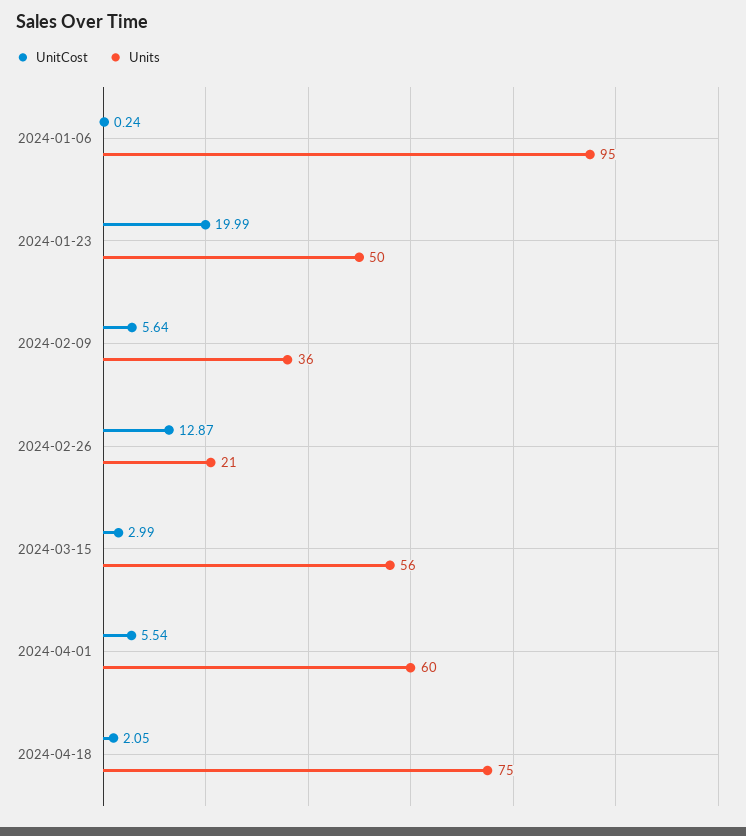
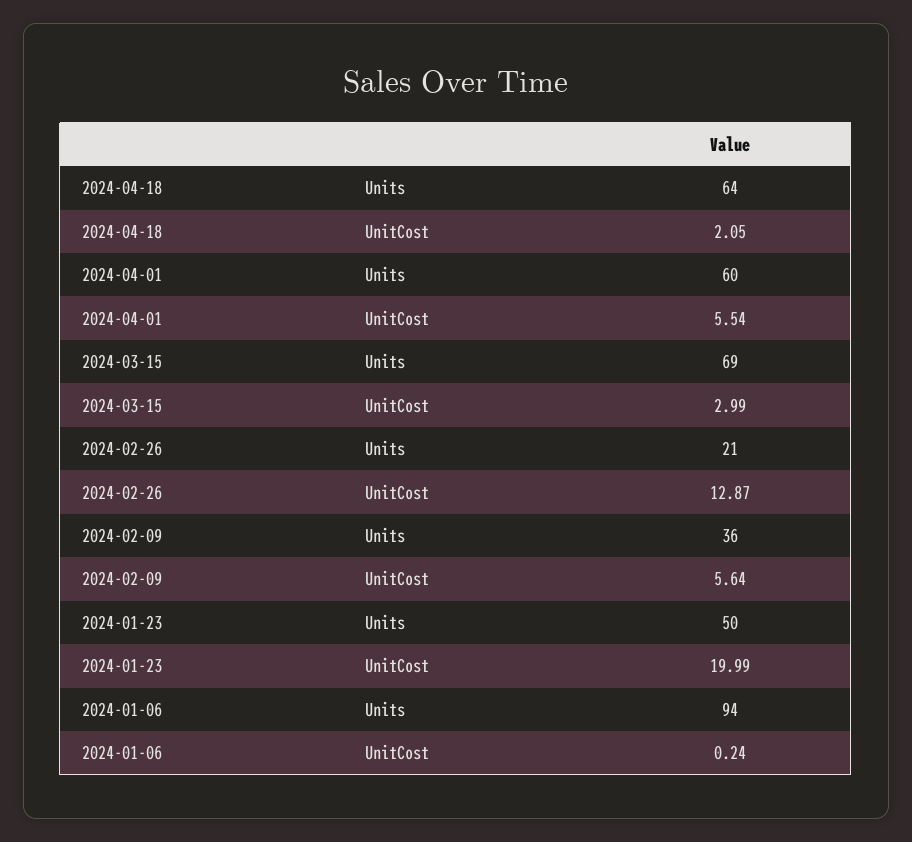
Units, 2024-01-06: 95 -> 94
Units, 2024-03-15: 56 -> 69
Units, 2024-04-18: 75 -> 64

